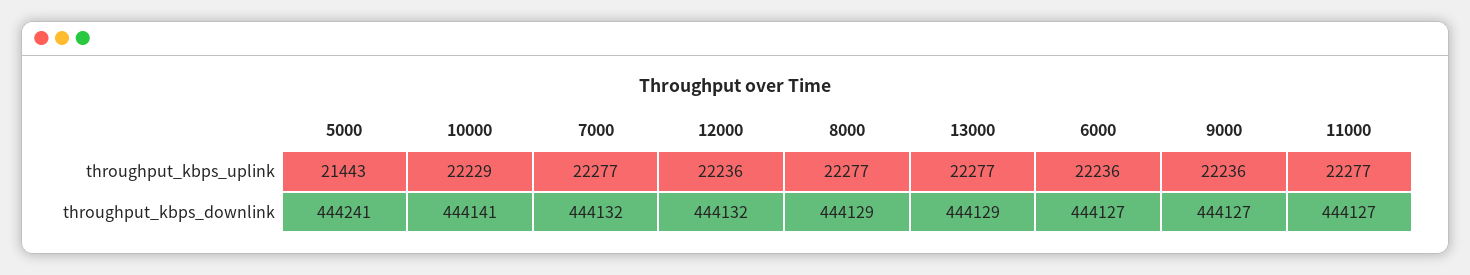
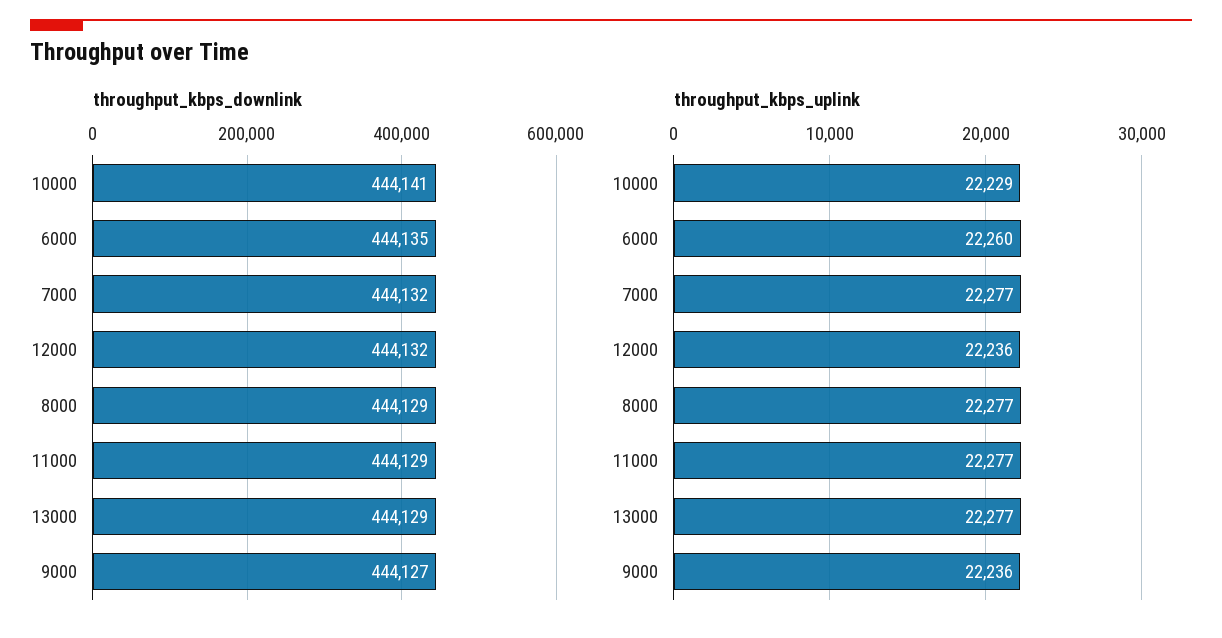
throughput_kbps_uplink, 5000: 21443 -> none
throughput_kbps_uplink, 6000: 22236 -> 22260
throughput_kbps_downlink, 5000: 444241 -> none
throughput_kbps_downlink, 6000: 444127 -> 444135
throughput_kbps_downlink, 11000: 444127 -> 444129

